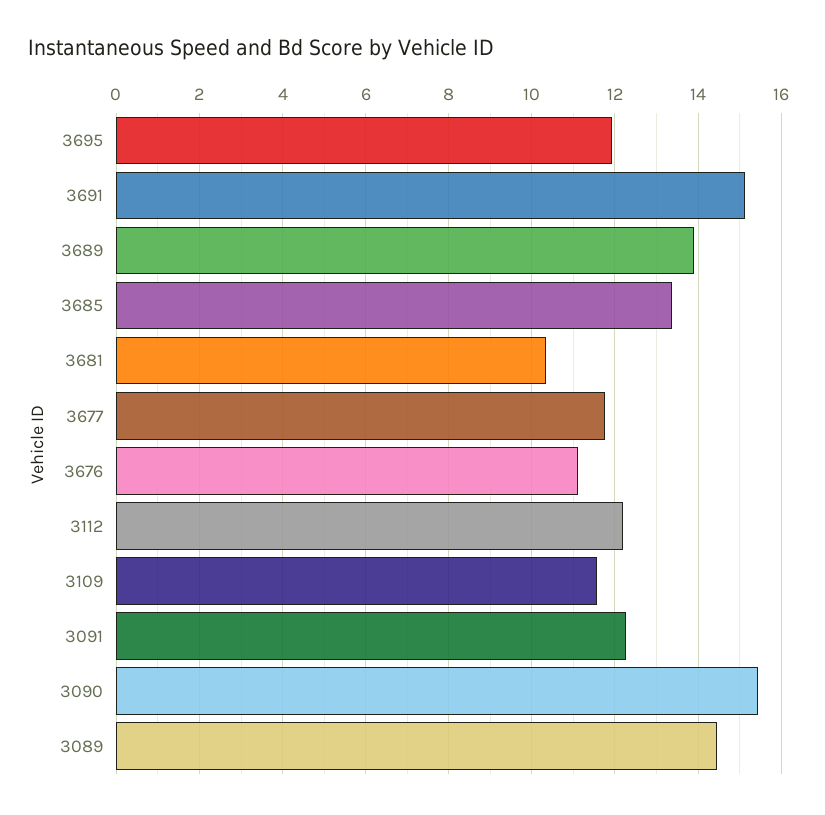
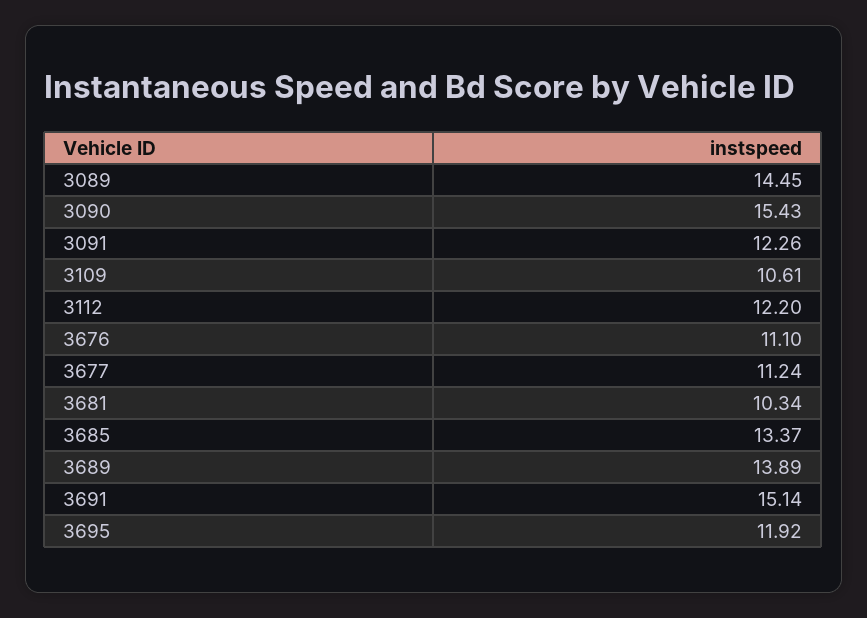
3677: 11.8 -> 11.24
3109: 11.6 -> 10.61

